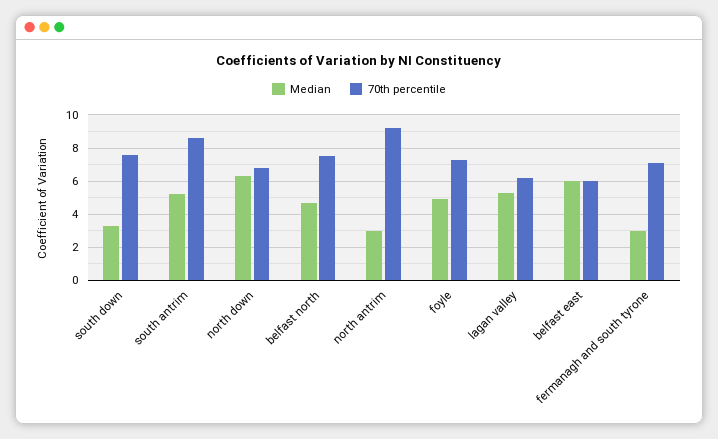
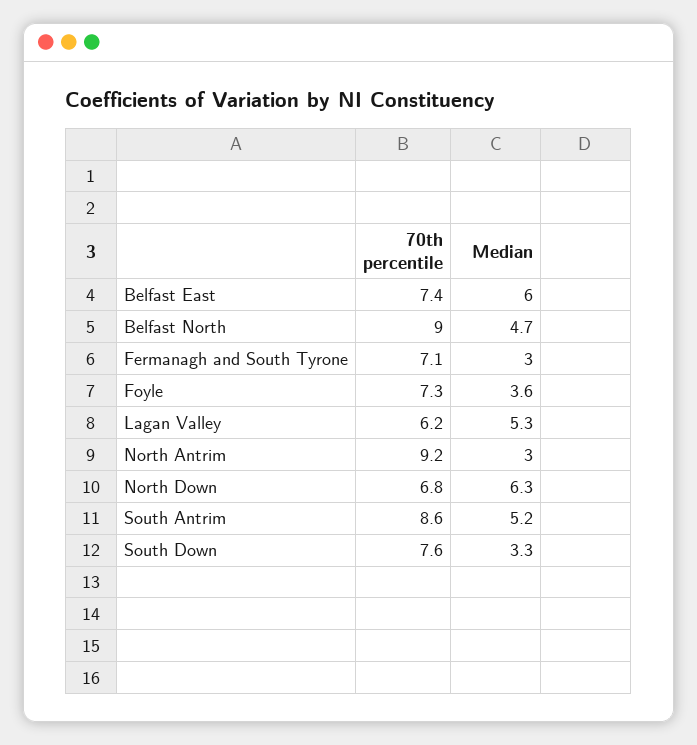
70th percentile, belfast north: 7.5 -> 9
Median, foyle: 5 -> 3.6
70th percentile, belfast east: 6 -> 7.4

